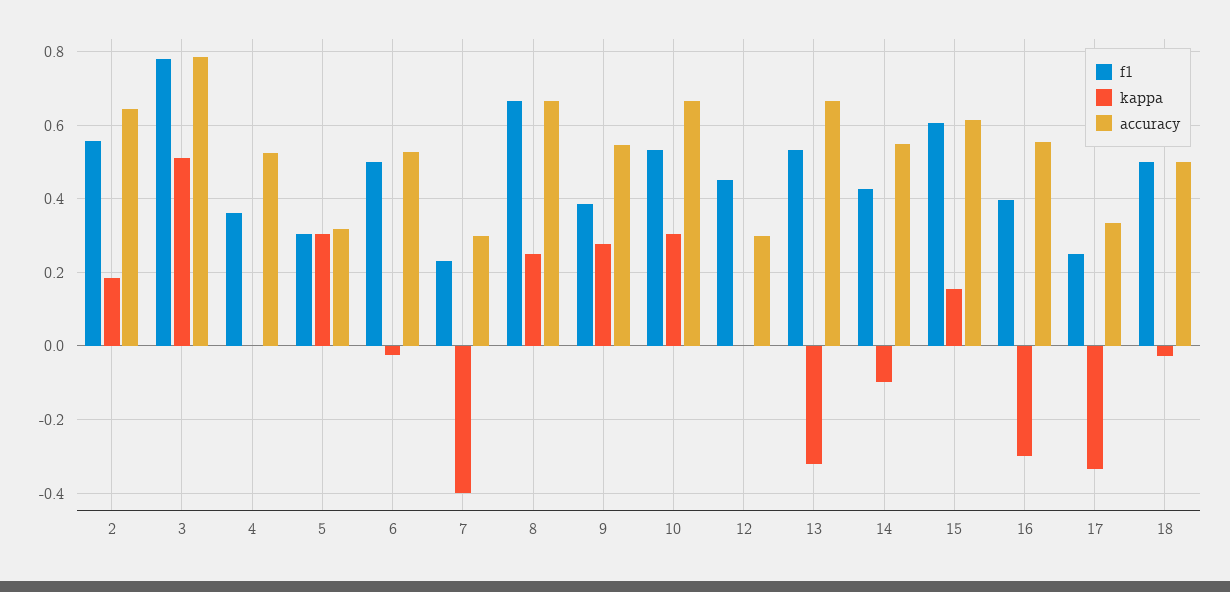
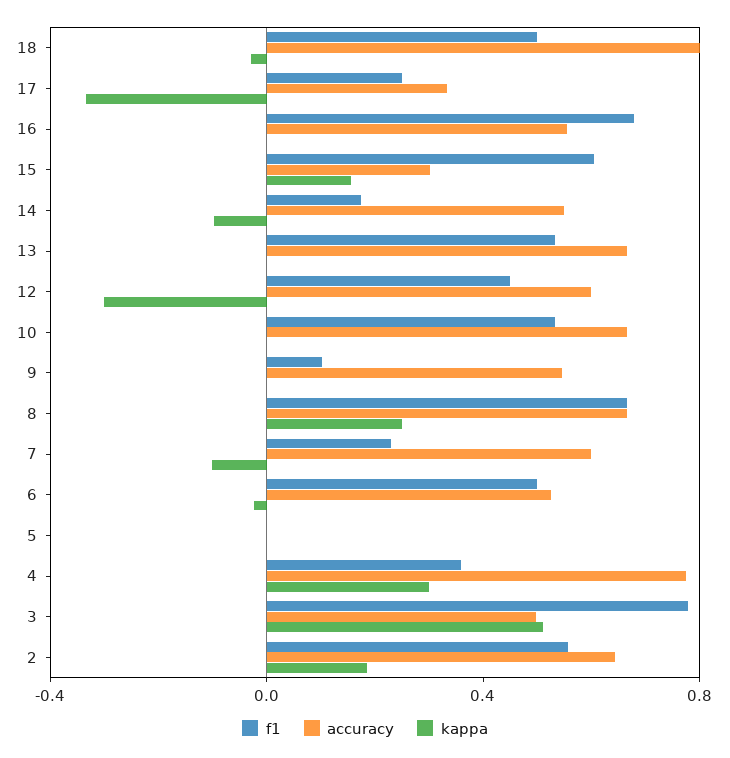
accuracy, 3: 0.78 -> 0.5
kappa, 4: 0 -> 0.3
accuracy, 4: 0.52 -> 0.8
f1, 5: 0.3 -> 0
kappa, 5: 0.3 -> 0
accuracy, 5: 0.32 -> 0
kappa, 7: -0.4 -> -0.1
accuracy, 7: 0.3 -> 0.6
f1, 9: 0.38 -> 0.1
kappa, 9: 0.28 -> 0
kappa, 10: 0.3 -> 0
kappa, 12: 0 -> -0.3
accuracy, 12: 0.3 -> 0.6
kappa, 13: -0.32 -> 0
f1, 14: 0.42 -> 0.2
accuracy, 15: 0.62 -> 0.3
f1, 16: 0.4 -> 0.7
kappa, 16: -0.3 -> 0
accuracy, 18: 0.5 -> 0.8

